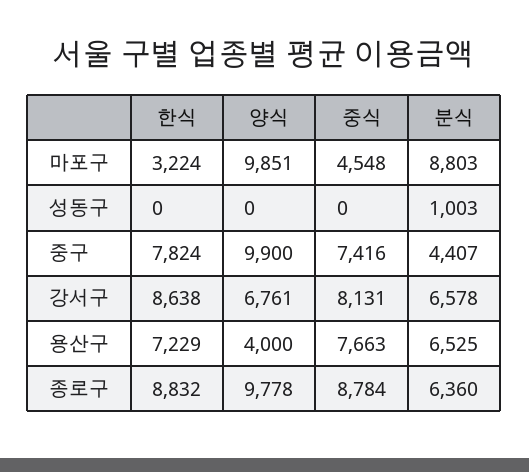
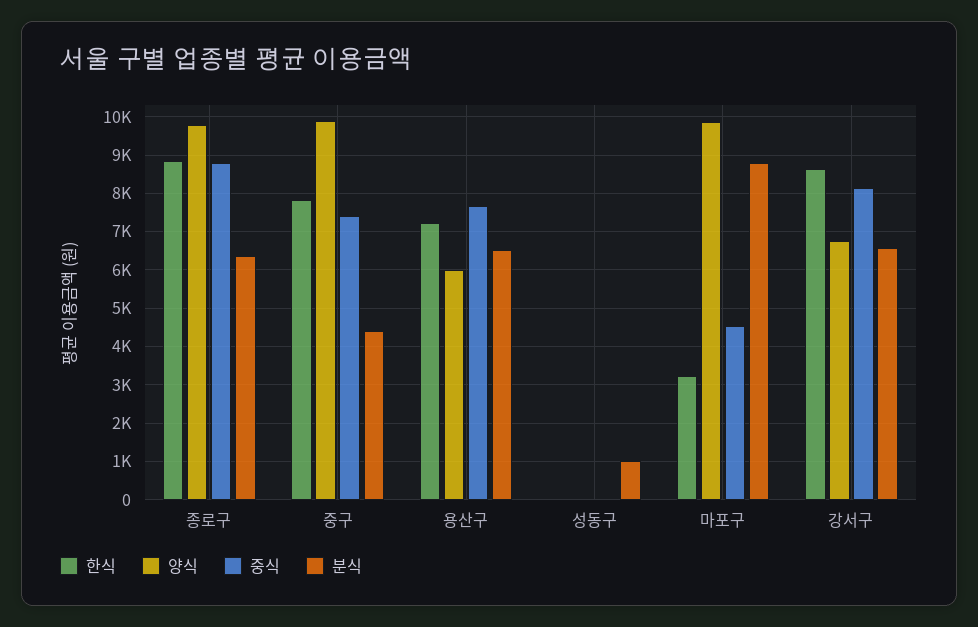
양식, 용산구: 4000 -> 6000

